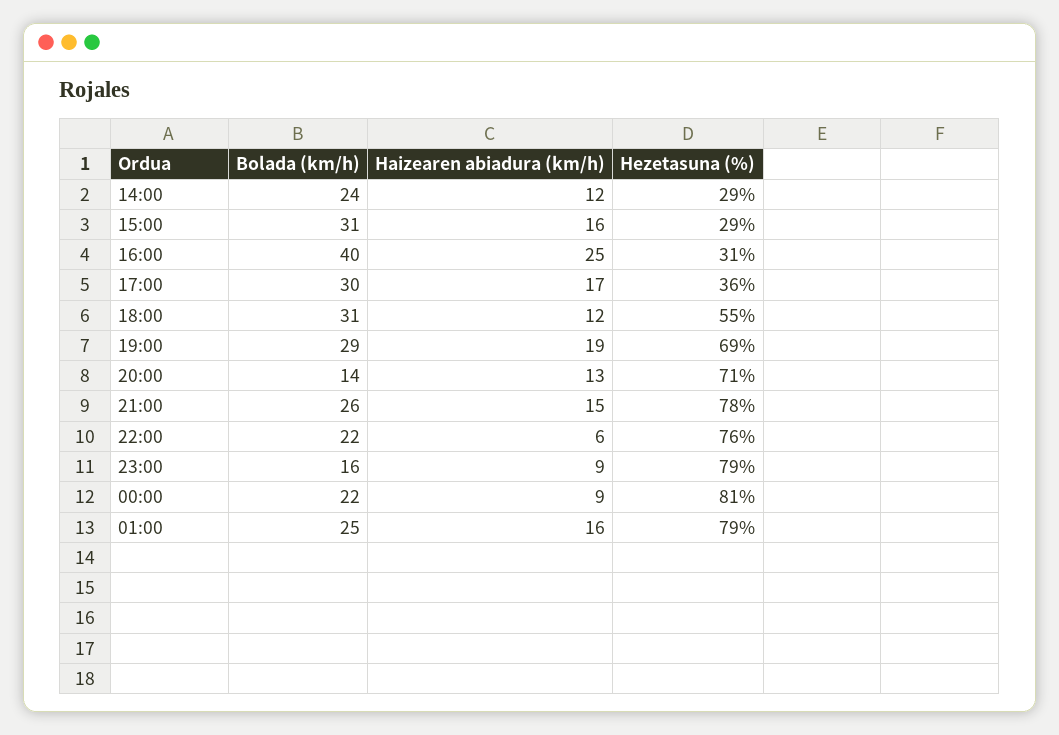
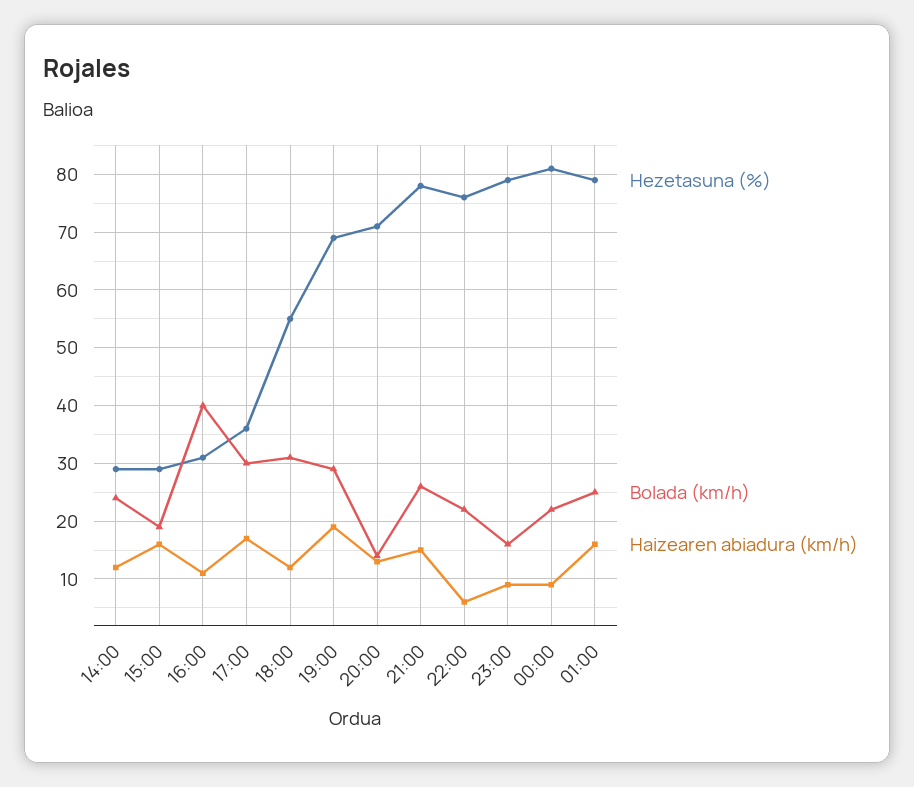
Bolada (km/h), 15:00: 31 -> 20
Haizearen abiadura (km/h), 16:00: 25 -> 10

